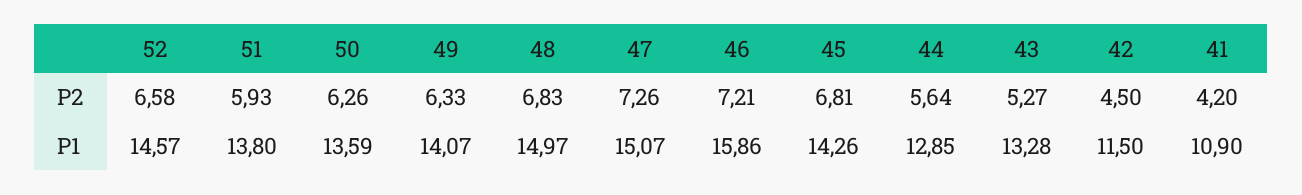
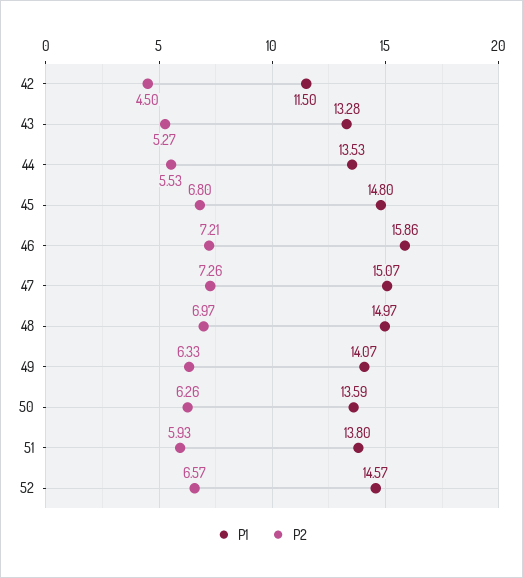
P2, 52: 6.58 -> 6.57
P2, 48: 6.83 -> 6.97
P2, 45: 6.81 -> 6.8
P2, 44: 5.64 -> 5.53
P2, 41: 4.2 -> none
P1, 45: 14.26 -> 14.8
P1, 44: 12.85 -> 13.53
P1, 41: 10.9 -> none

